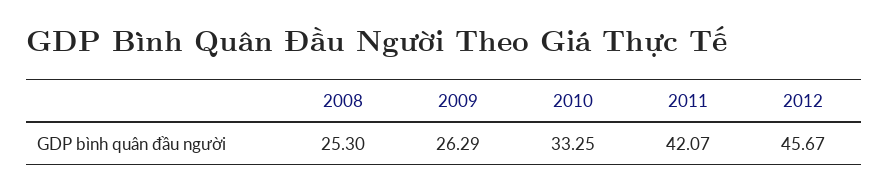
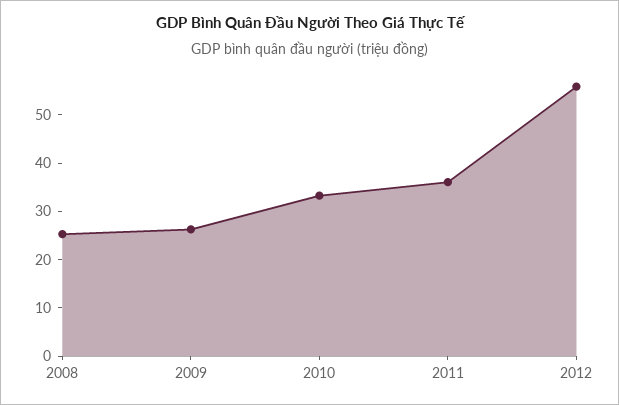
2011: 42.07 -> 36
2012: 45.67 -> 56

